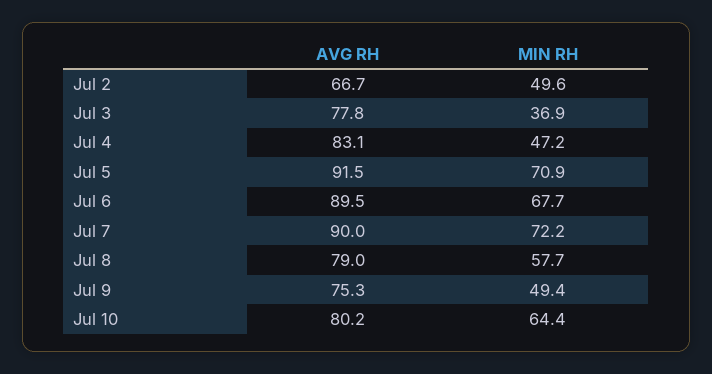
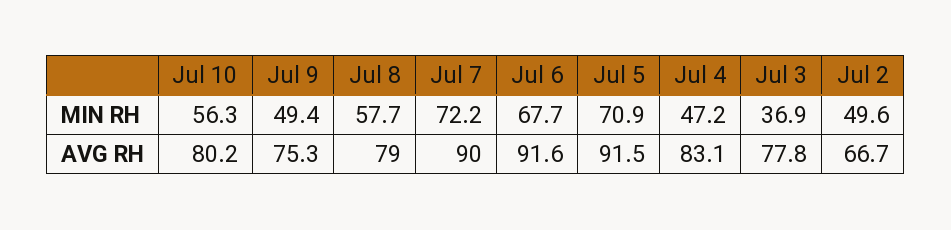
AVG RH, Jul 6: 89.5 -> 91.6
MIN RH, Jul 10: 64.4 -> 56.3

